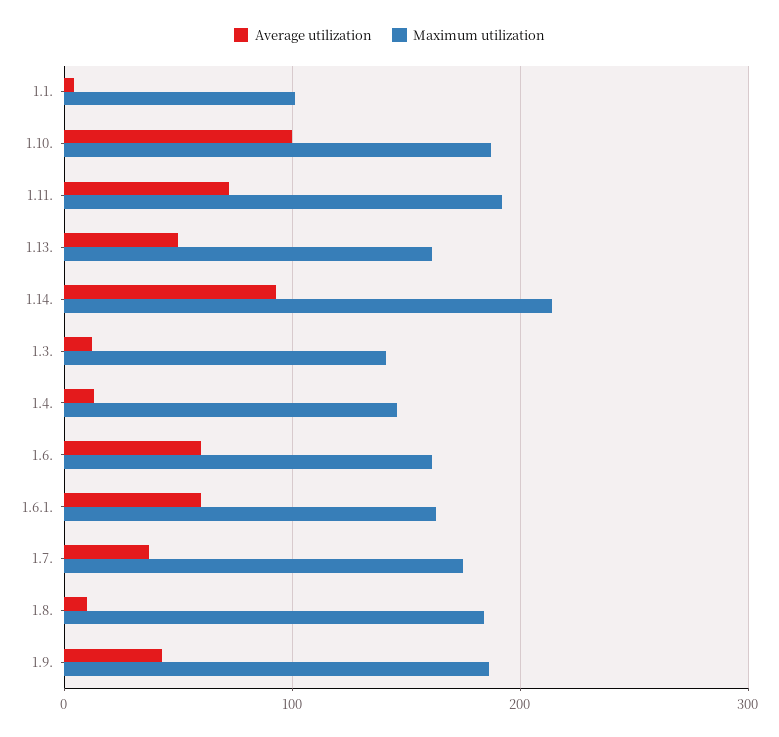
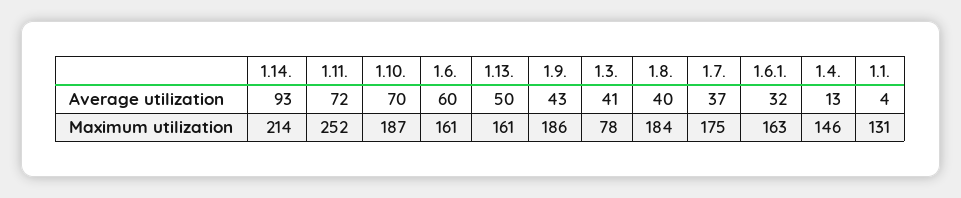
Maximum utilization, 1.1.: 100 -> 131
Average utilization, 1.10.: 100 -> 70
Maximum utilization, 1.11.: 190 -> 252
Average utilization, 1.3.: 10 -> 41
Maximum utilization, 1.3.: 140 -> 78
Average utilization, 1.6.1.: 60 -> 32
Average utilization, 1.8.: 10 -> 40

